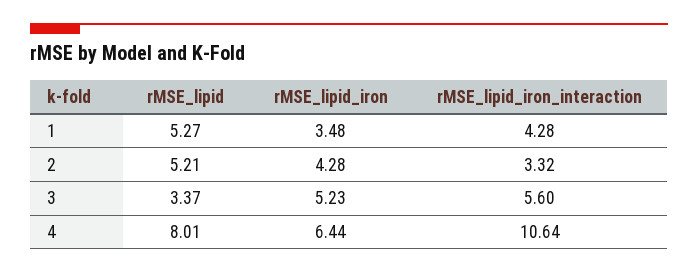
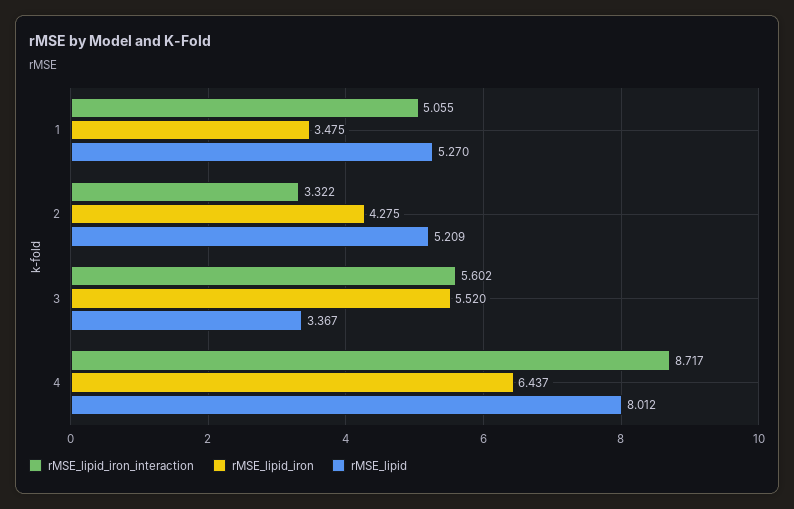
rMSE_lipid_iron_interaction, 1: 4.28 -> 5.055
rMSE_lipid_iron, 3: 5.23 -> 5.52
rMSE_lipid_iron_interaction, 4: 10.64 -> 8.717

